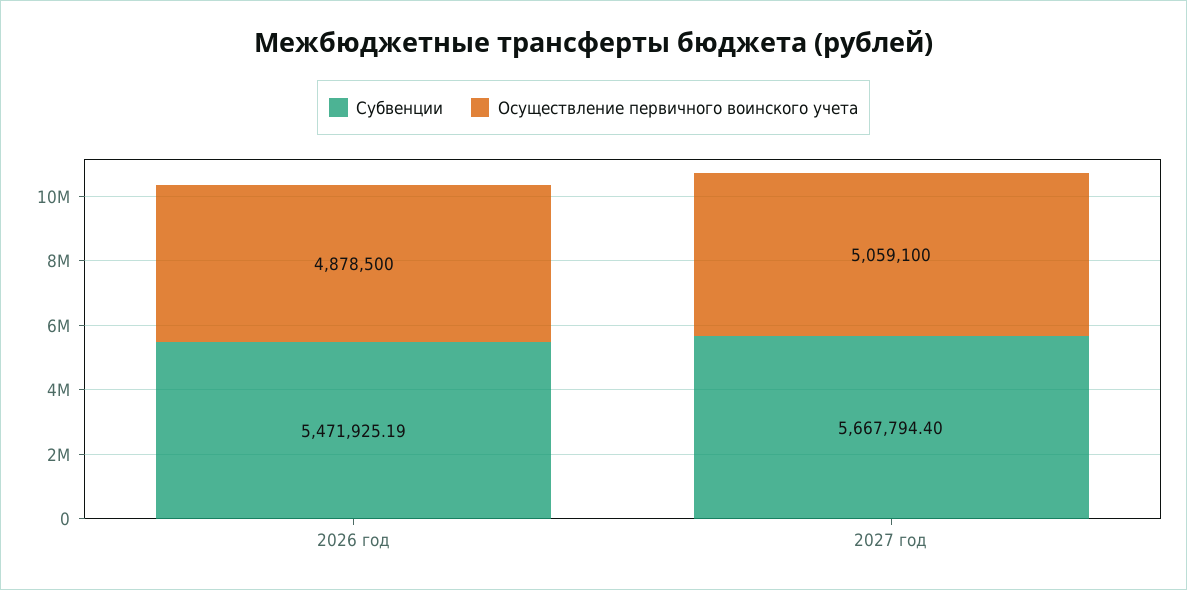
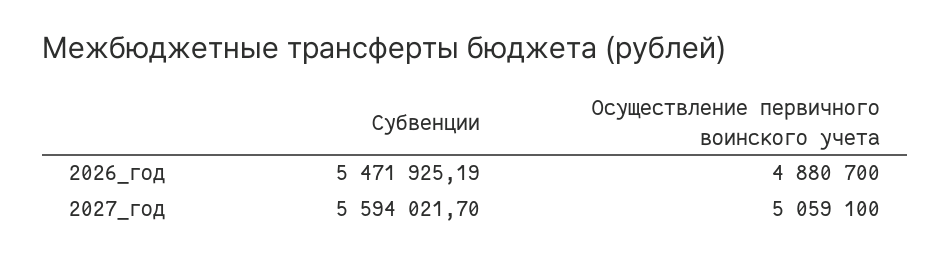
Осуществление первичного воинского учета, 2026 год: 4878500 -> 4880700
Субвенции, 2027 год: 5667794.4 -> 5594021.7

